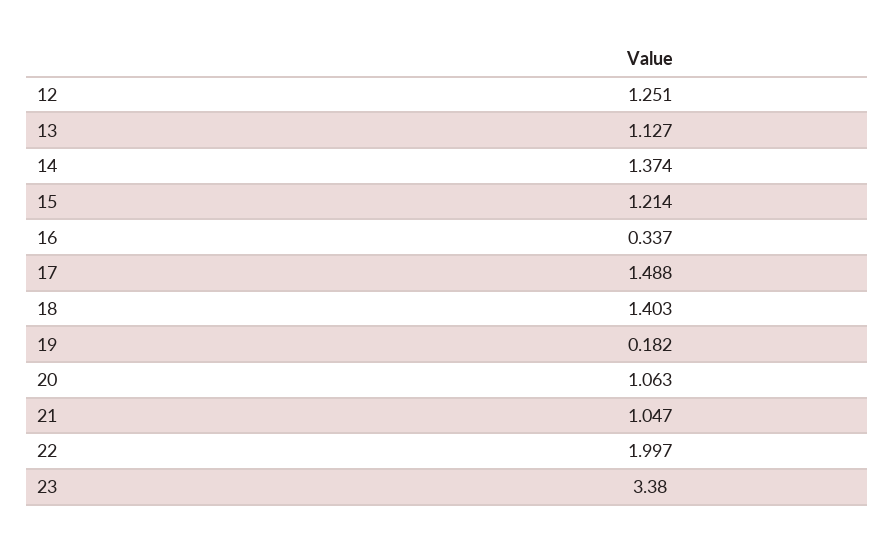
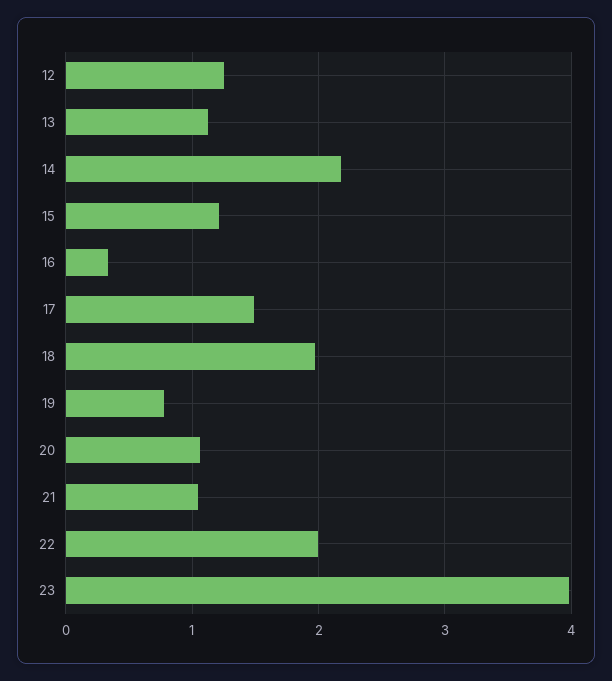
14: 1.374 -> 2.2
18: 1.403 -> 2
19: 0.182 -> 0.8
23: 3.38 -> 4

